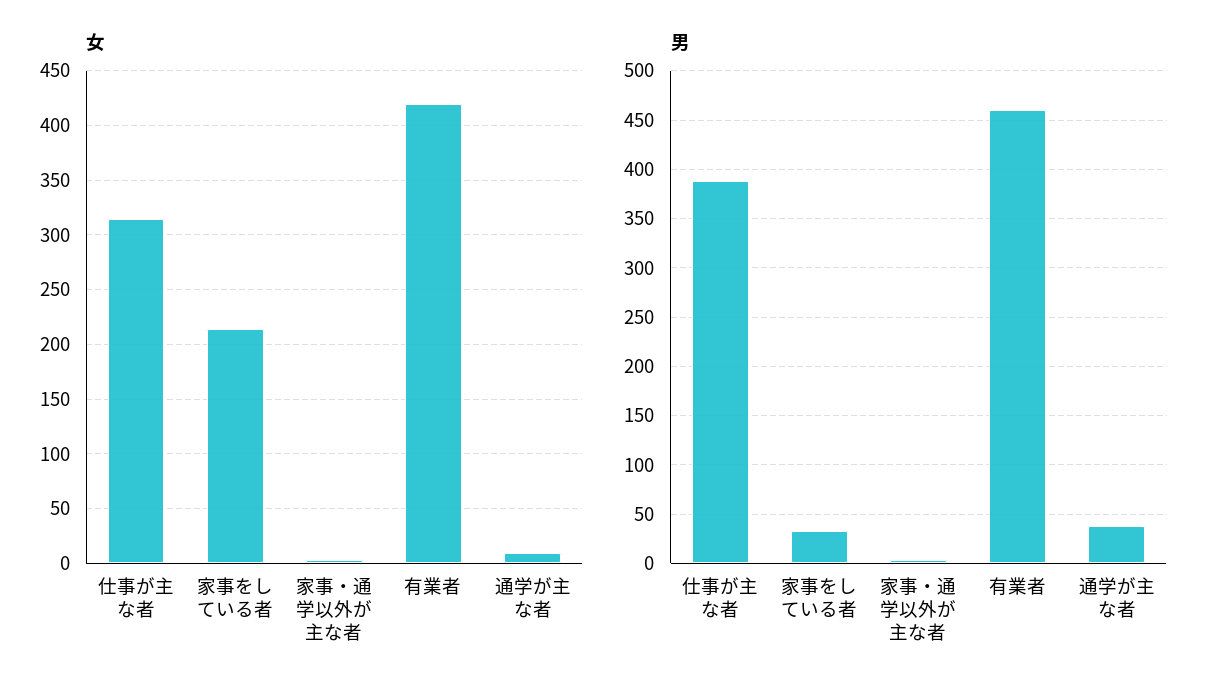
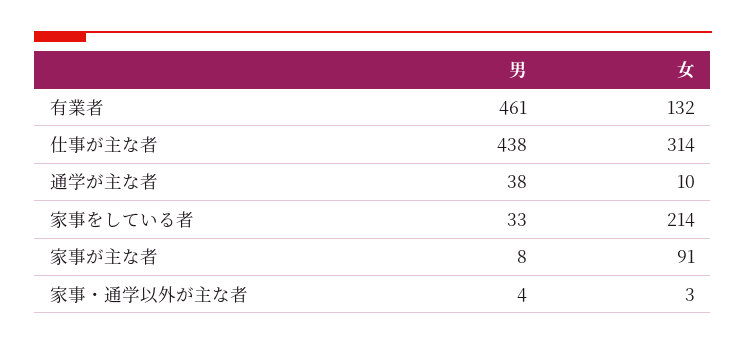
女, 有業者: 420 -> 132
男, 仕事が主な者: 390 -> 438
男, 家事が主な者: none -> 8
女, 家事が主な者: none -> 91

